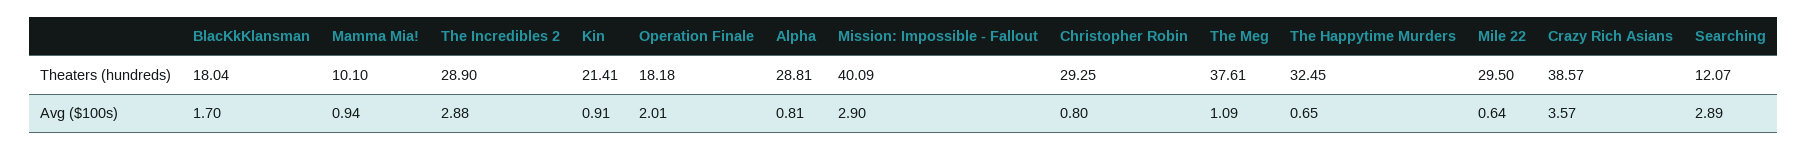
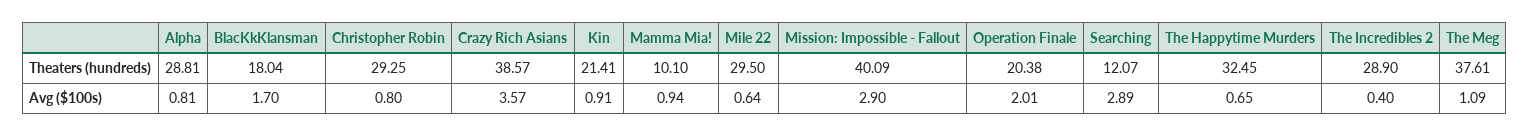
Operation Finale, Theaters (hundreds): 18.18 -> 20.38
The Incredibles 2, Avg ($100s): 2.88 -> 0.4

